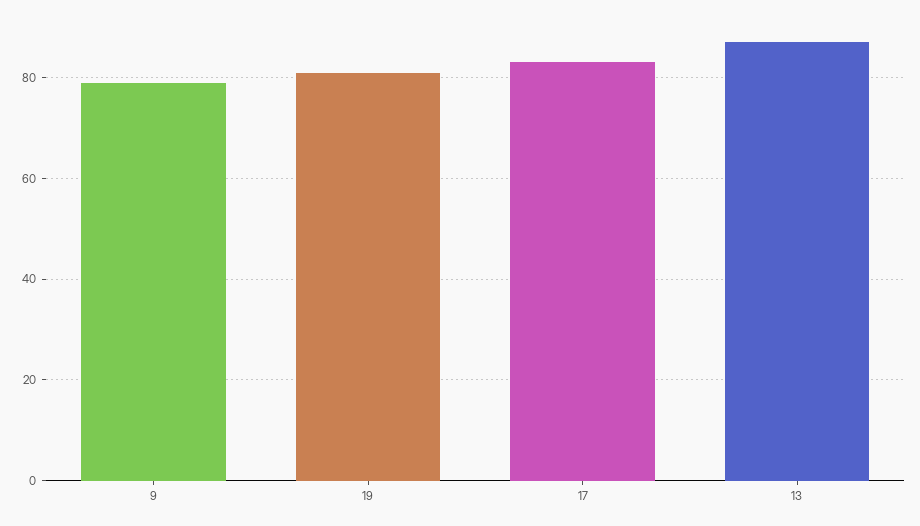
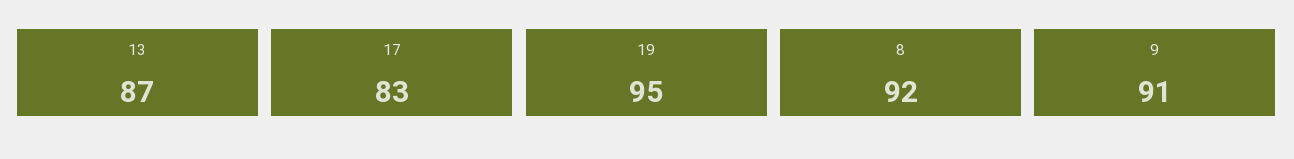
9: 80 -> 91
19: 80 -> 95
8: none -> 92

